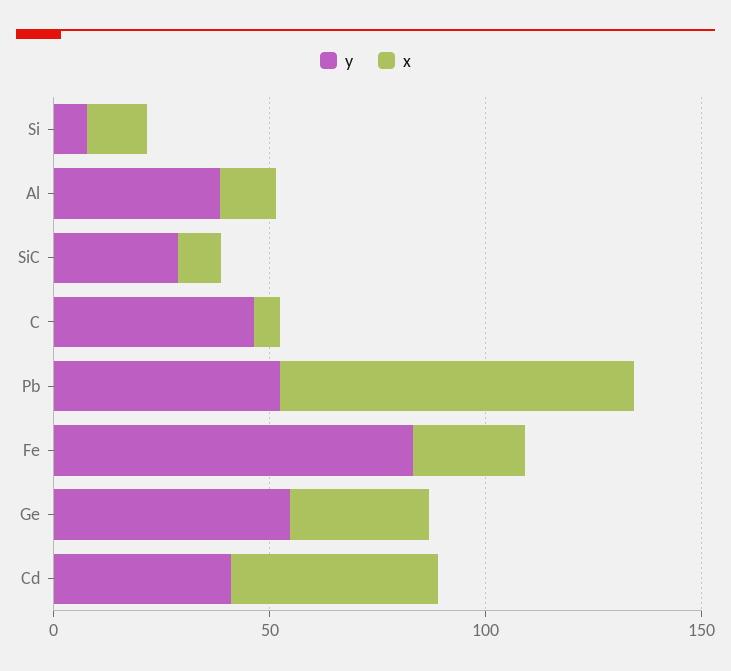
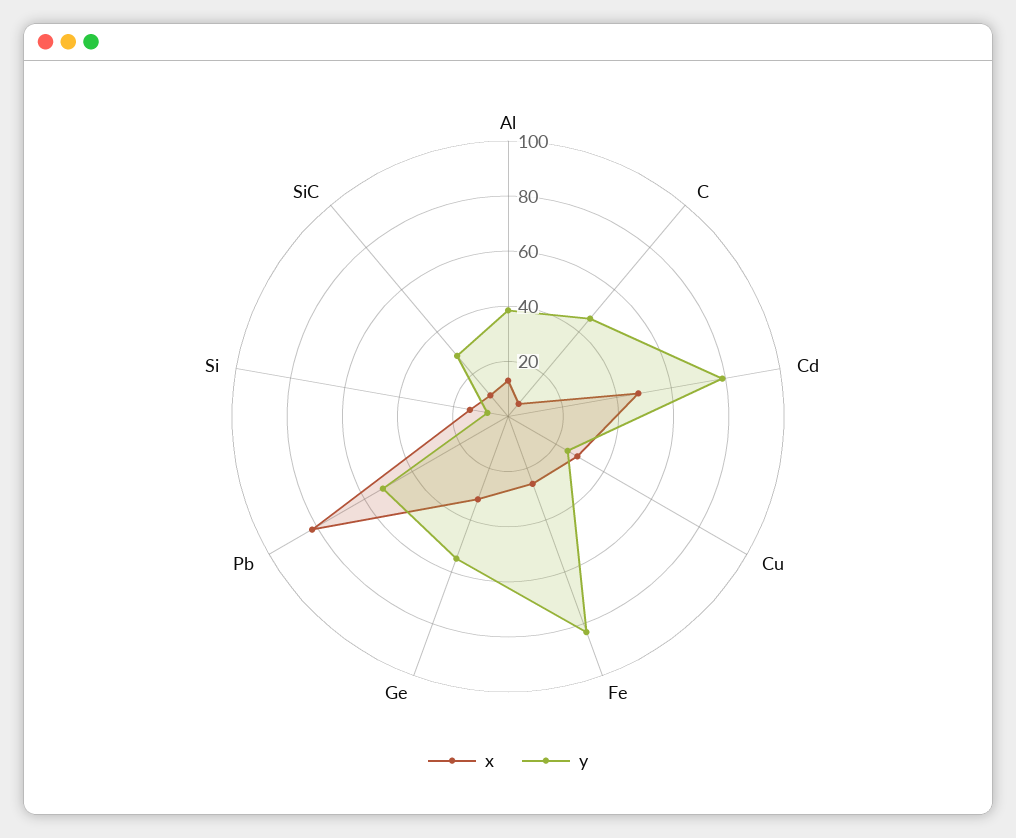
y, Cd: 40 -> 80
x, Cu: none -> 30
y, Cu: none -> 25

